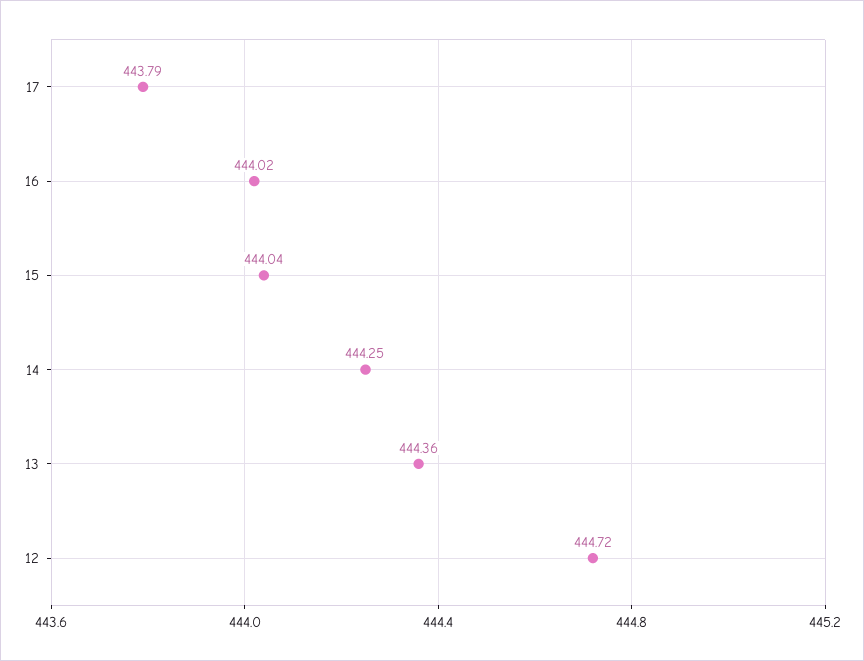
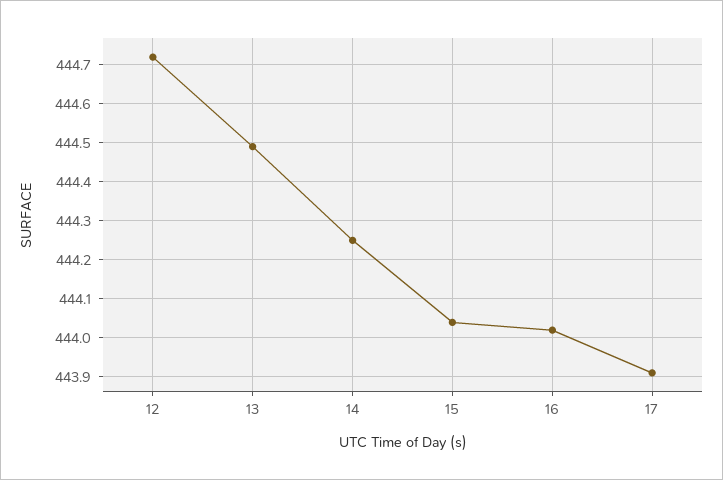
17: 443.79 -> 443.9
13: 444.36 -> 444.5

